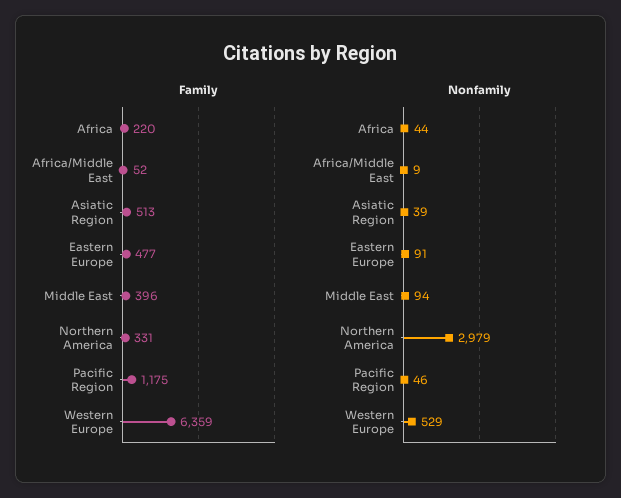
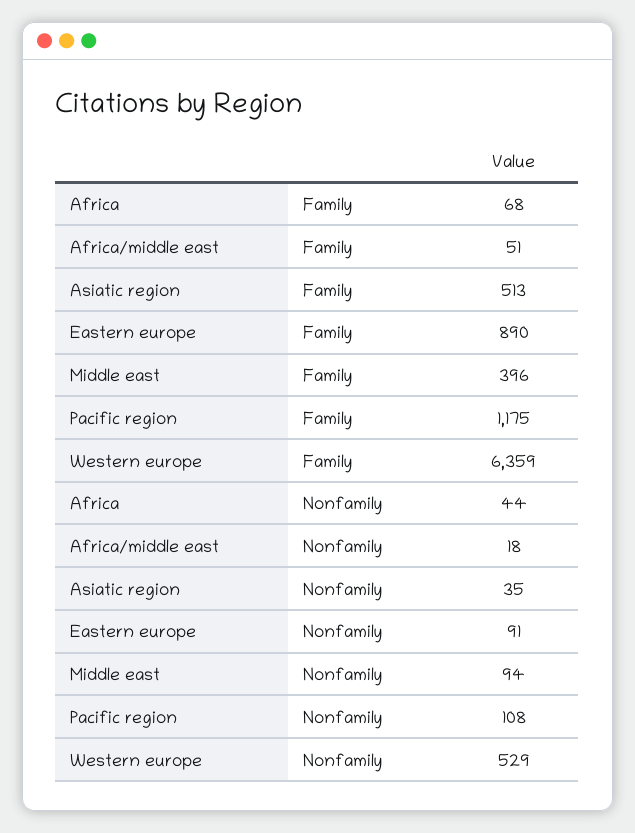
Family, Africa: 220 -> 68
Family, Africa/Middle East: 52 -> 51
Family, Eastern Europe: 477 -> 890
Family, Northern America: 331 -> none
Nonfamily, Africa/Middle East: 9 -> 18
Nonfamily, Asiatic Region: 39 -> 35
Nonfamily, Northern America: 2979 -> none
Nonfamily, Pacific Region: 46 -> 108

